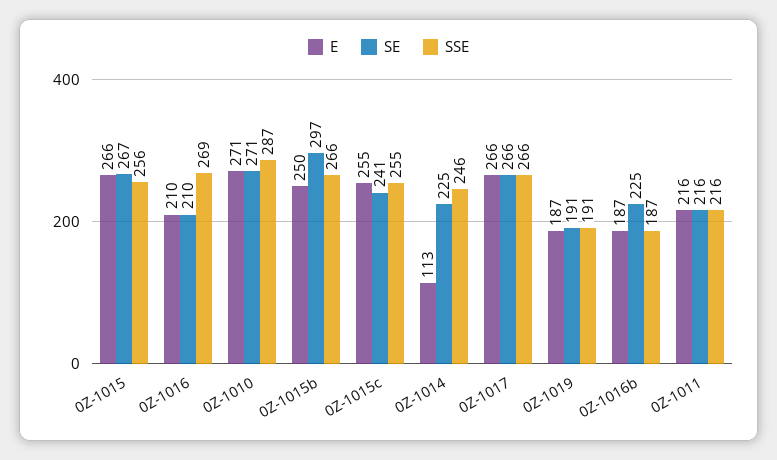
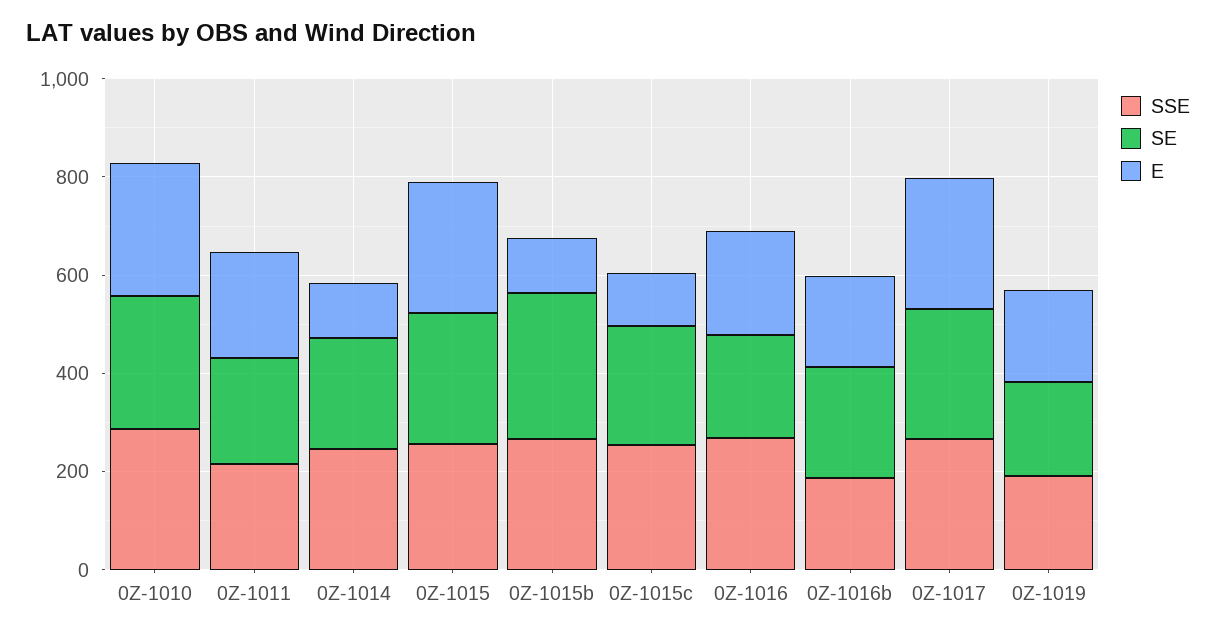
E, 0Z-1015b: 250 -> 100
E, 0Z-1015c: 255 -> 100

